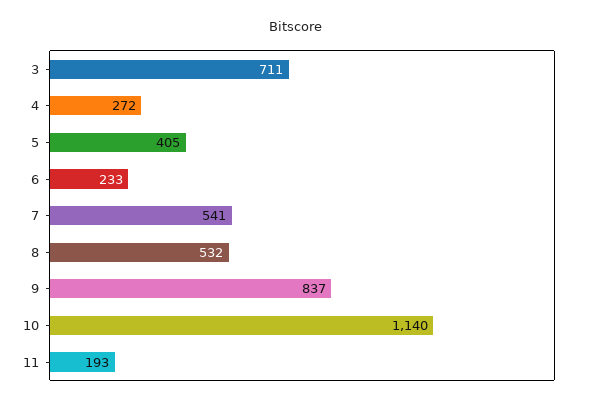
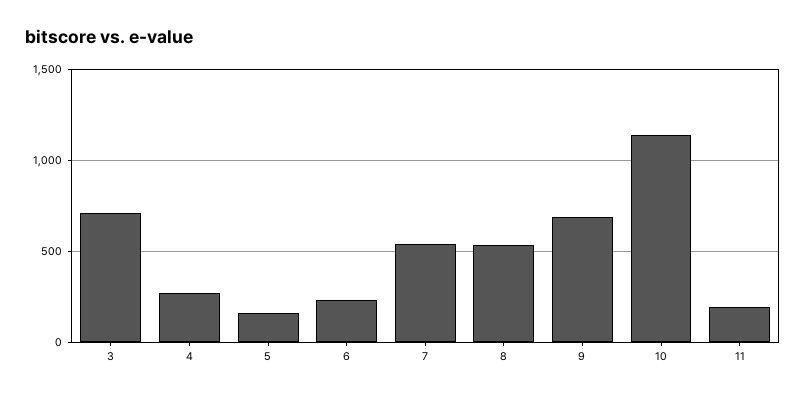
5: 405 -> 150
9: 837 -> 700

